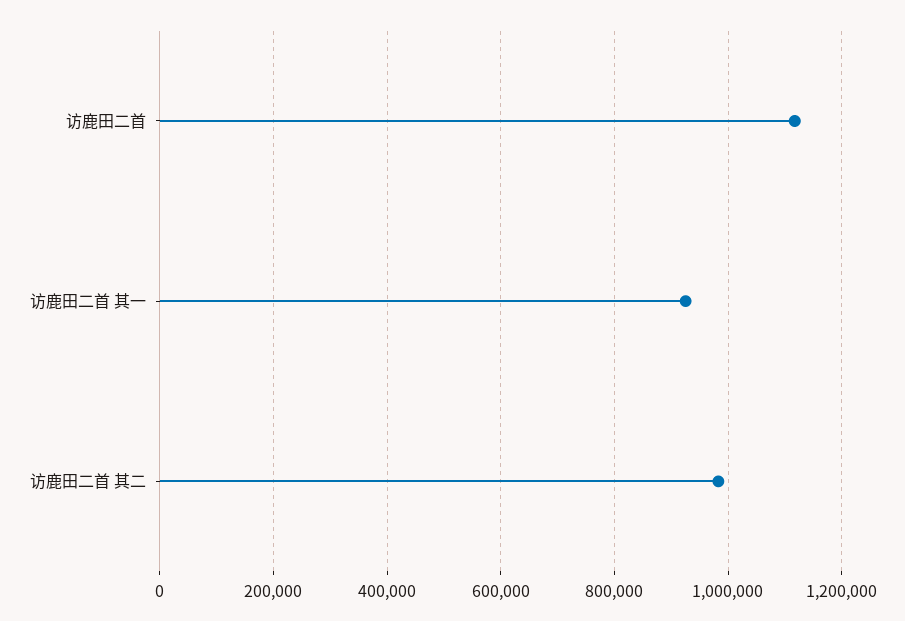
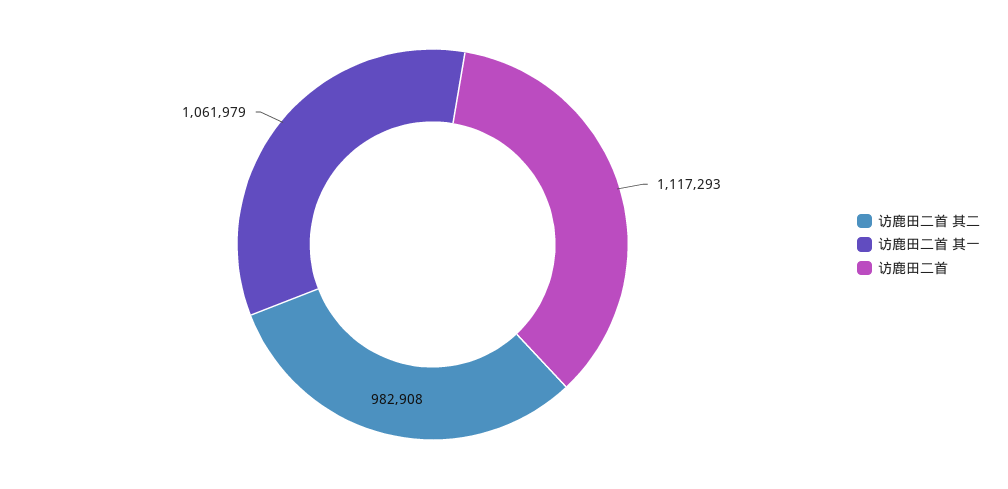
访鹿田二首 其一: 920000 -> 1061979

